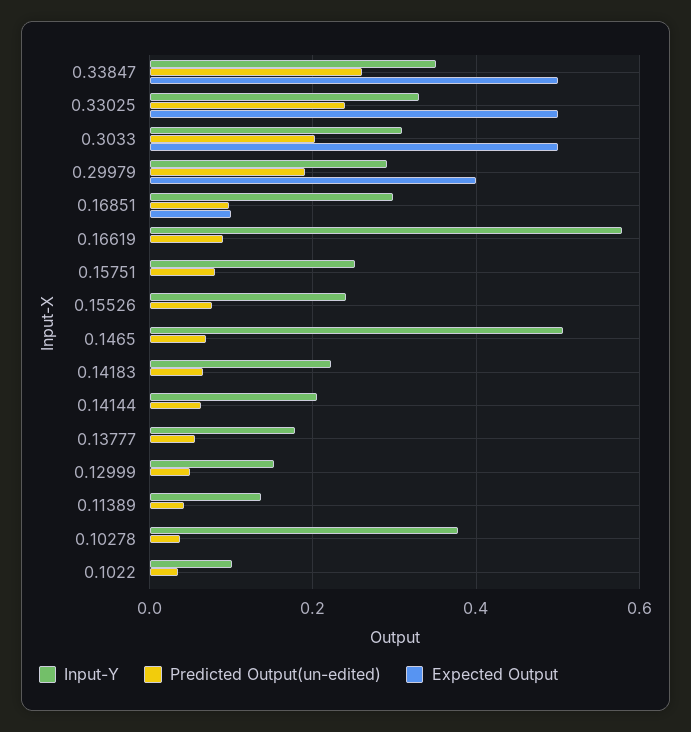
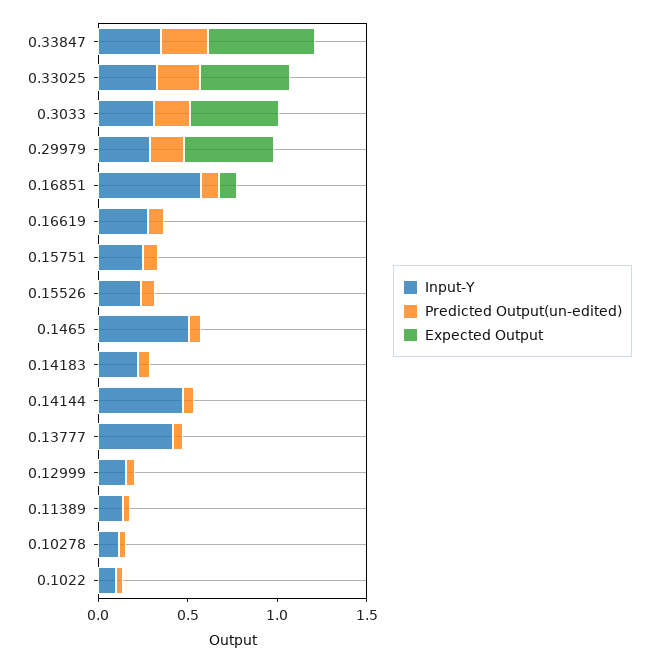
Expected Output, 0.33847: 0.5 -> 0.6
Expected Output, 0.29979: 0.4 -> 0.5
Input-Y, 0.16851: 0.3 -> 0.6
Input-Y, 0.16619: 0.58 -> 0.3
Input-Y, 0.14144: 0.2 -> 0.5
Input-Y, 0.13777: 0.18 -> 0.4
Input-Y, 0.10278: 0.38 -> 0.1

